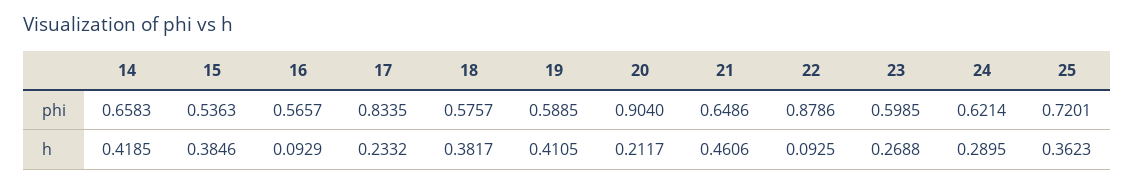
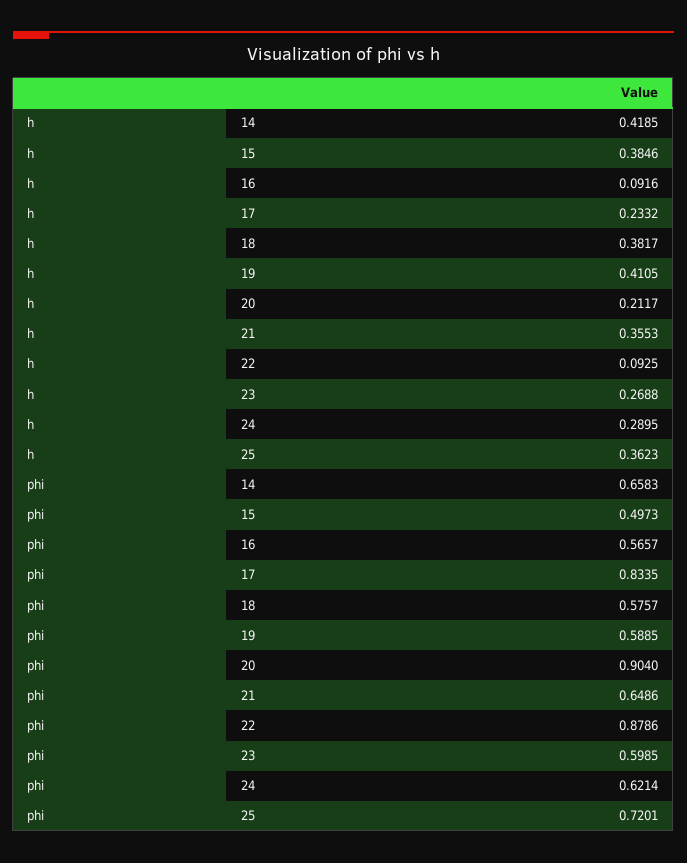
15, phi: 0.5363 -> 0.4973
16, h: 0.0929 -> 0.0916
21, h: 0.4606 -> 0.3553

